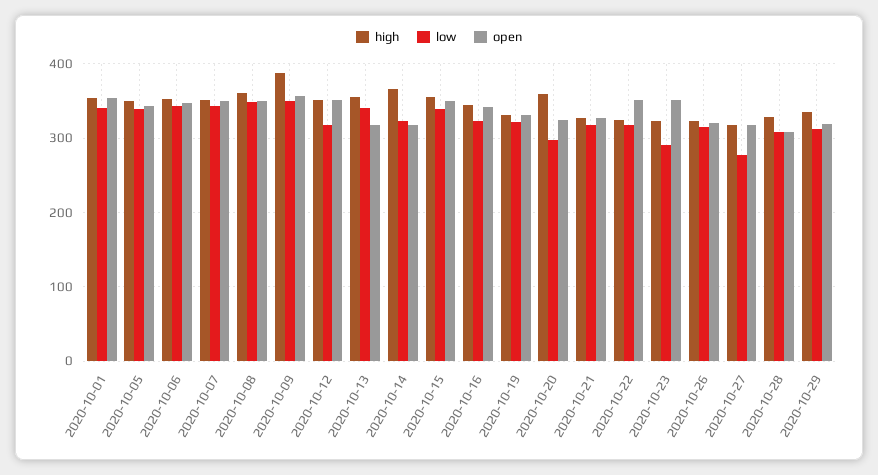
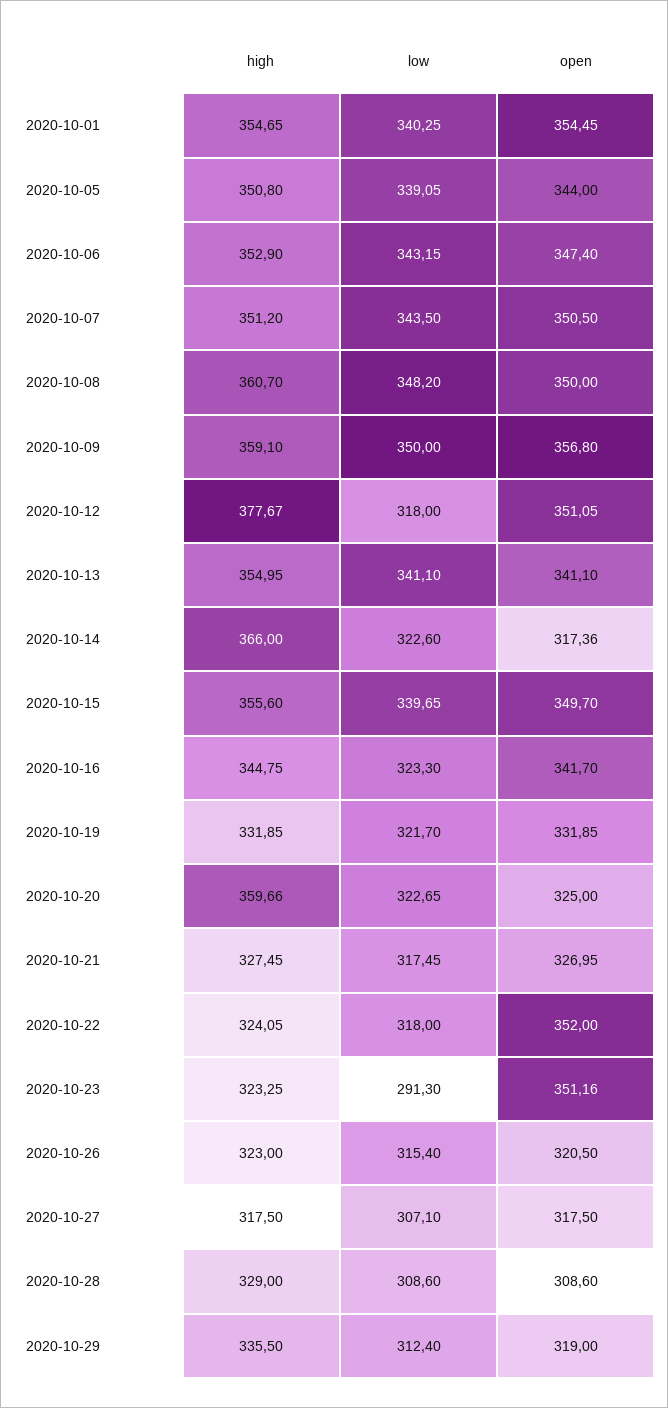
high, 2020-10-09: 390 -> 359.1
high, 2020-10-12: 350 -> 377.67
open, 2020-10-13: 320 -> 341.1
low, 2020-10-20: 300 -> 322.65
low, 2020-10-27: 280 -> 307.1

